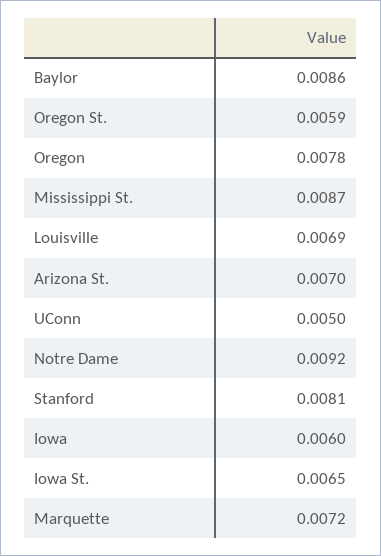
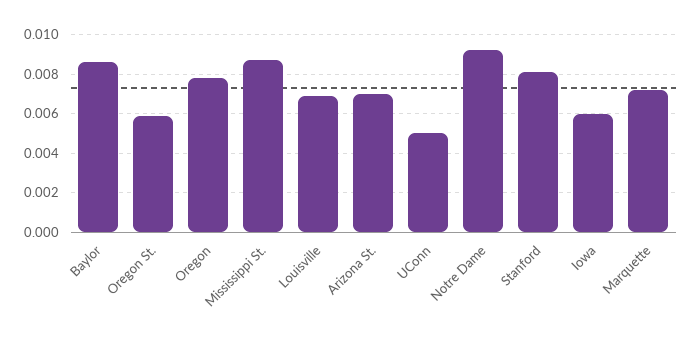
Iowa St.: 0.0065 -> none

